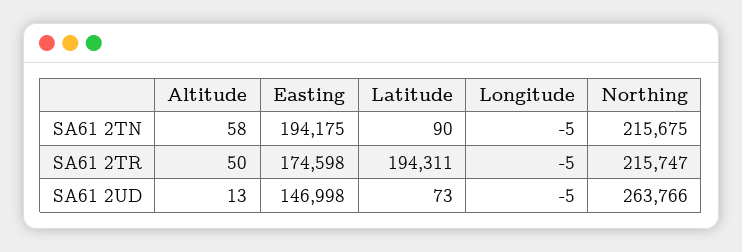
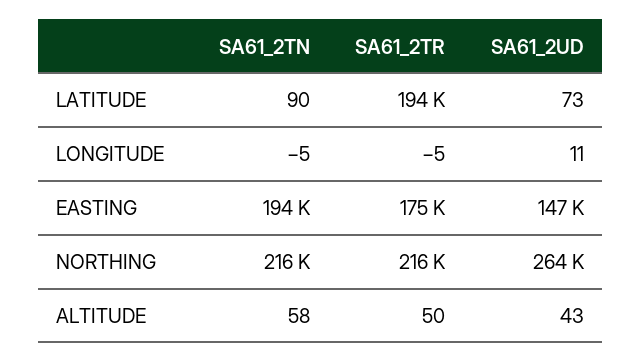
Altitude, SA61 2UD: 13 -> 43
Longitude, SA61 2UD: -5 -> 11

